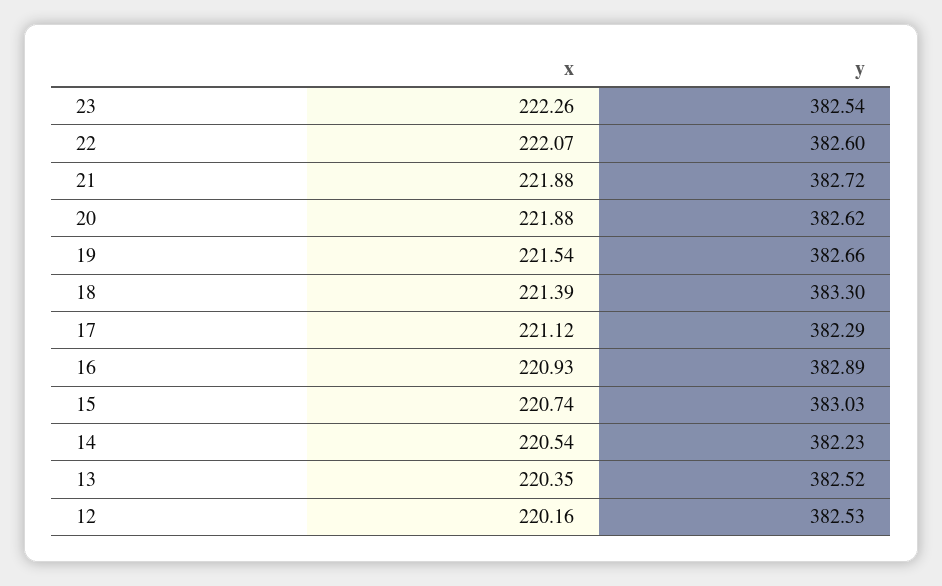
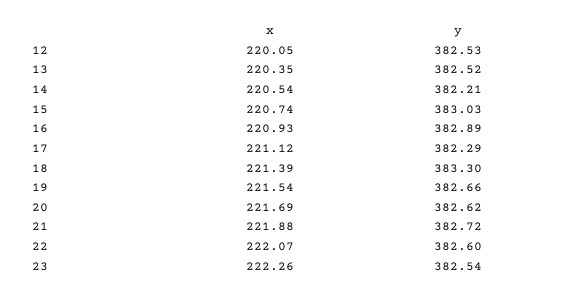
x, 20: 221.88 -> 221.69
y, 14: 382.23 -> 382.21
x, 12: 220.16 -> 220.05

